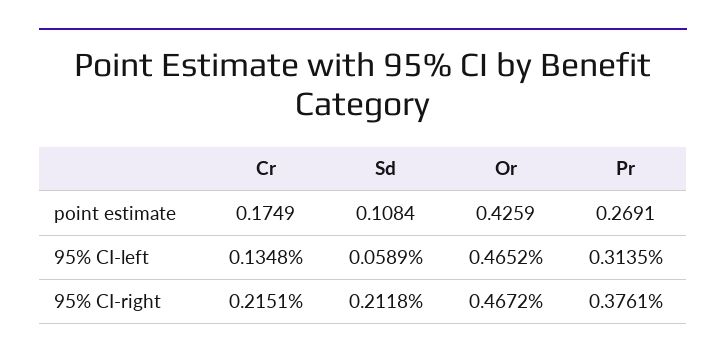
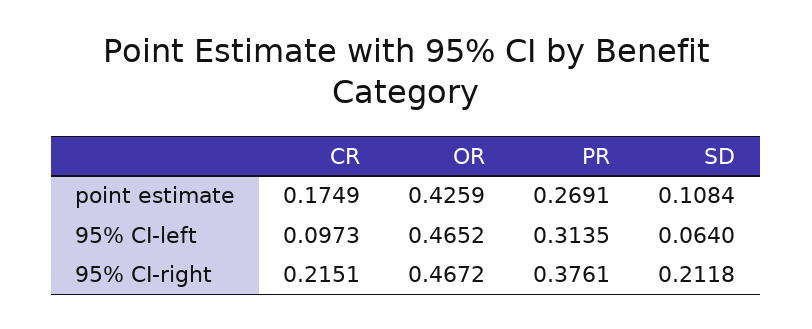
Cr, 95% CI-left: 0.1348 -> 0.0973
Sd, 95% CI-left: 0.0589 -> 0.064

